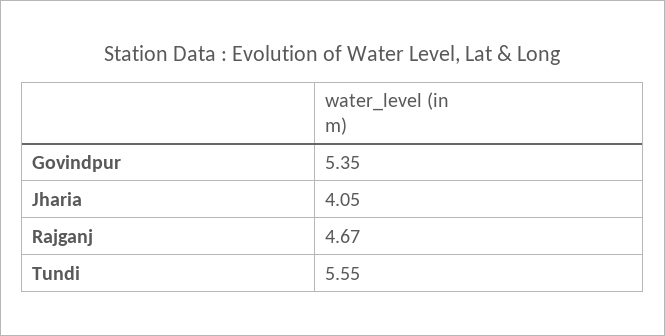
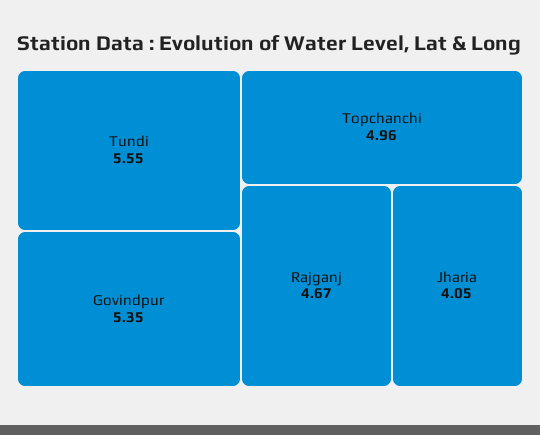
Topchanchi: none -> 4.96

